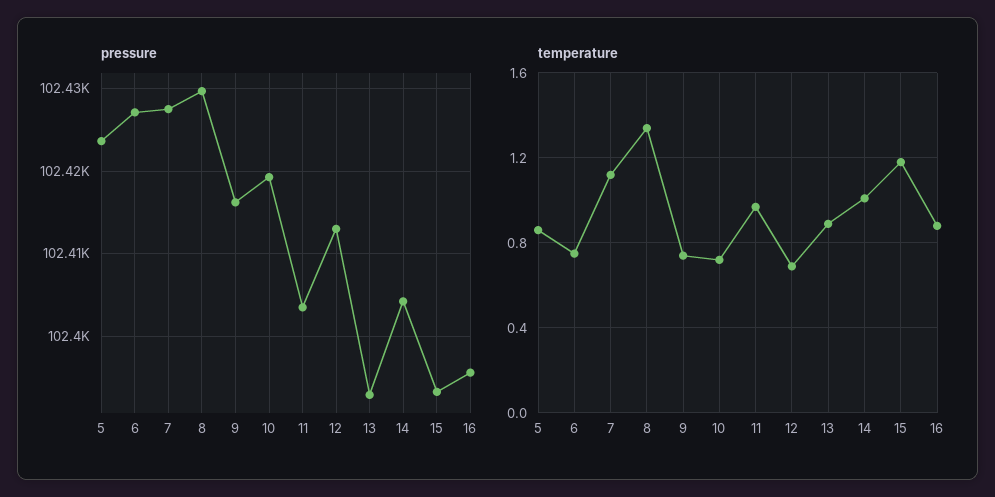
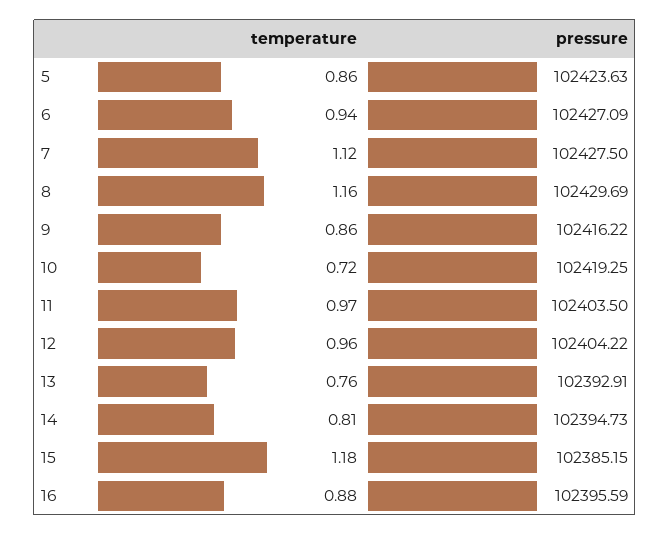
pressure, 12: 102413 -> 102404.22
pressure, 14: 102404 -> 102394.73
pressure, 15: 102393 -> 102385.15
temperature, 6: 0.75 -> 0.94
temperature, 8: 1.35 -> 1.16
temperature, 9: 0.75 -> 0.86
temperature, 12: 0.7 -> 0.96
temperature, 13: 0.9 -> 0.76
temperature, 14: 1 -> 0.81

